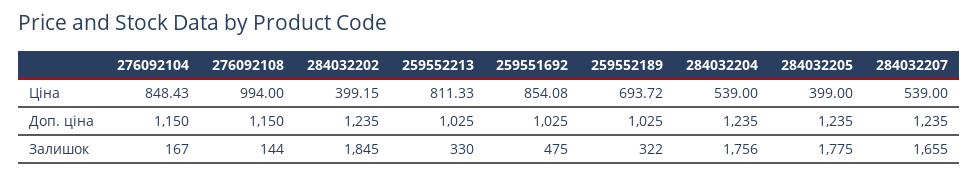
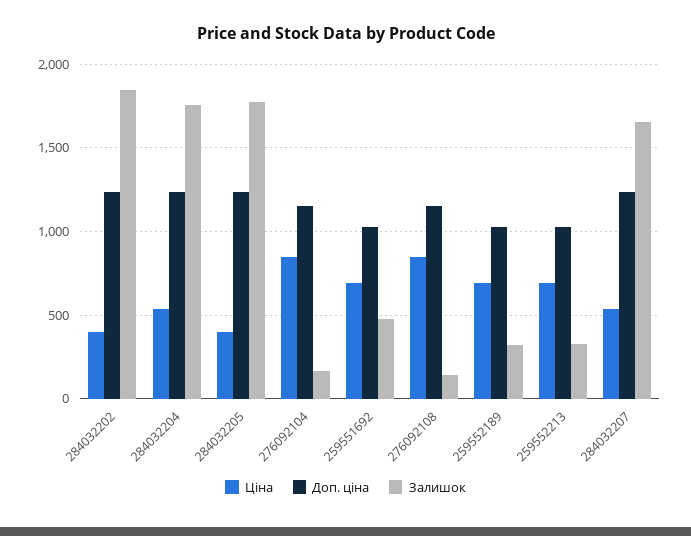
Ціна, 276092108: 994 -> 850
Ціна, 259552213: 811.33 -> 700
Ціна, 259551692: 854.08 -> 700

